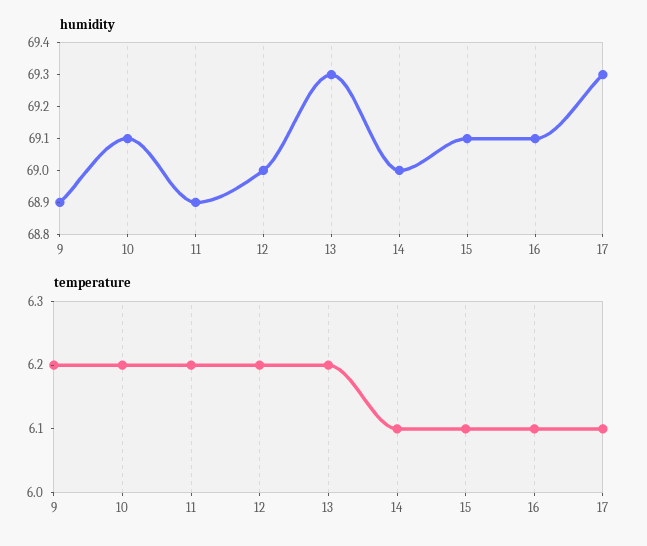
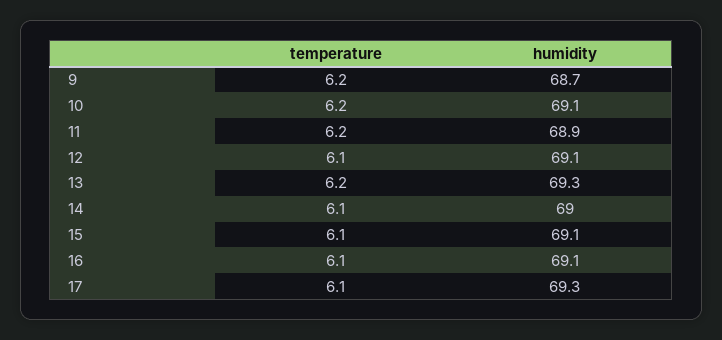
humidity, 9: 68.9 -> 68.7
humidity, 12: 69 -> 69.1
temperature, 12: 6.2 -> 6.1

